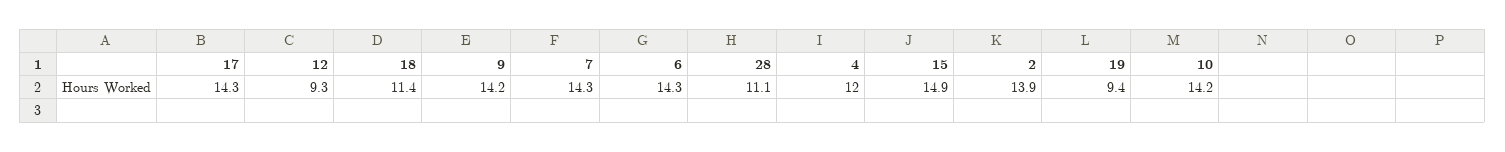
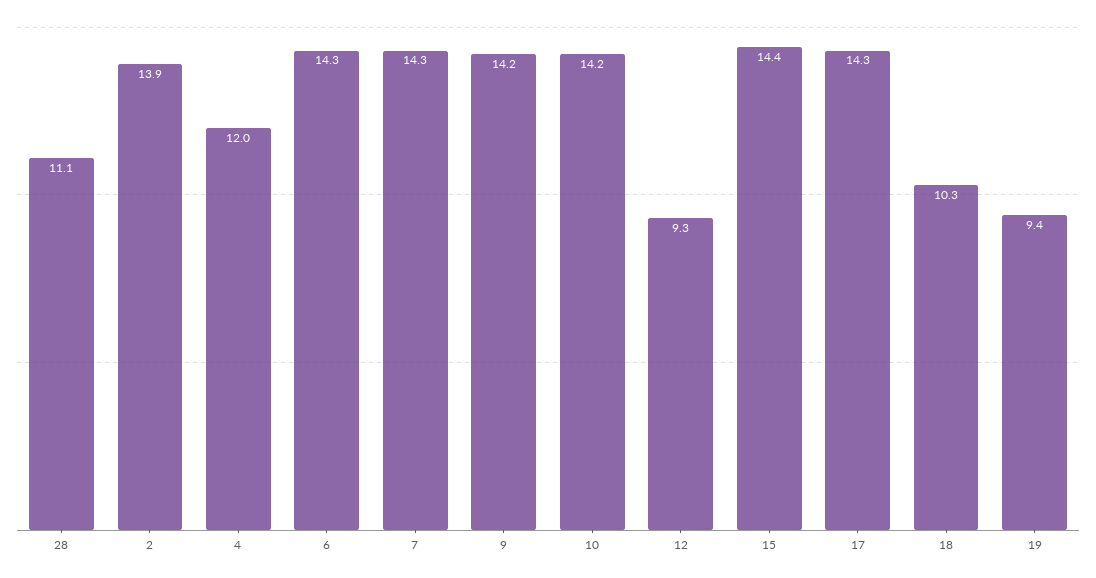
18: 11.4 -> 10.3
15: 14.9 -> 14.4

